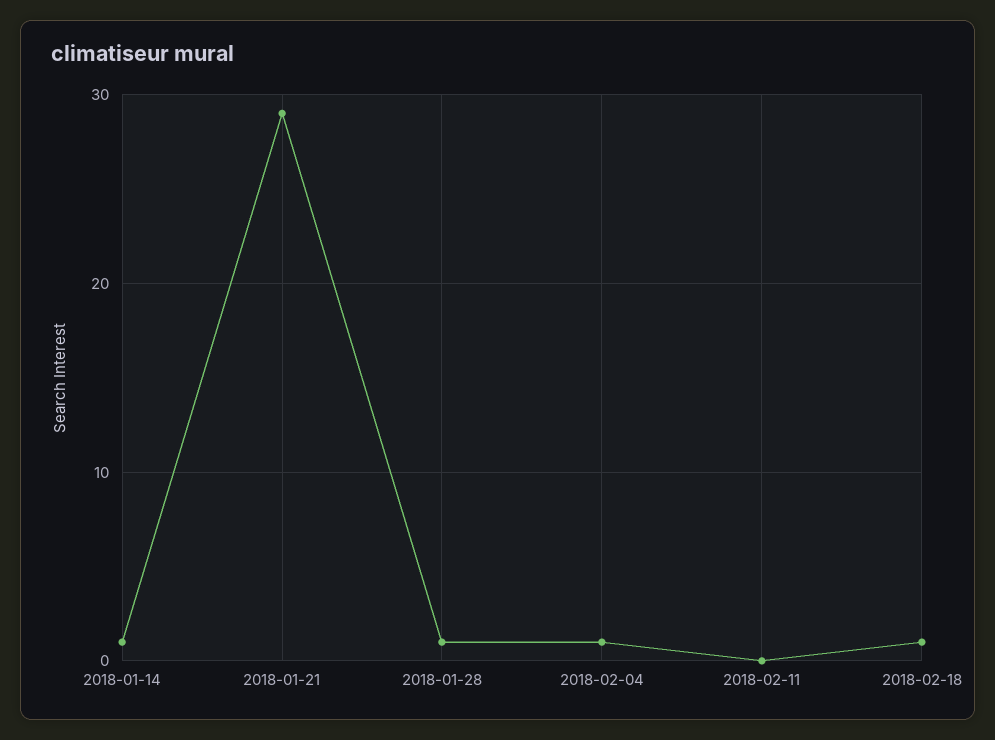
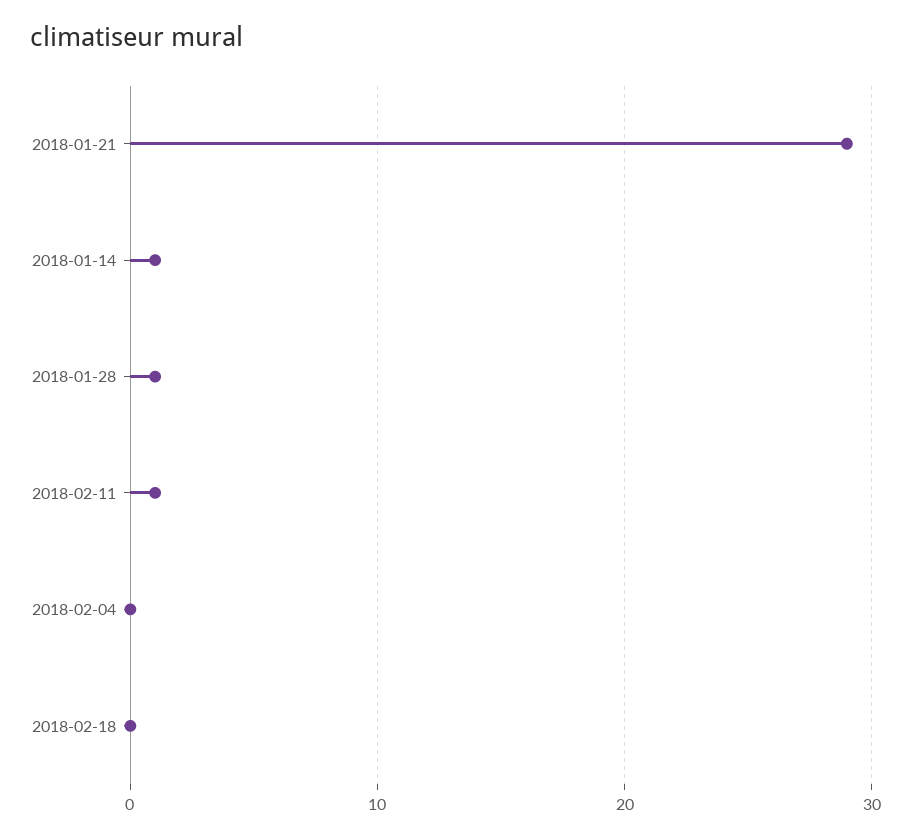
2018-02-04: 1 -> 0
2018-02-11: 0 -> 1
2018-02-18: 1 -> 0

